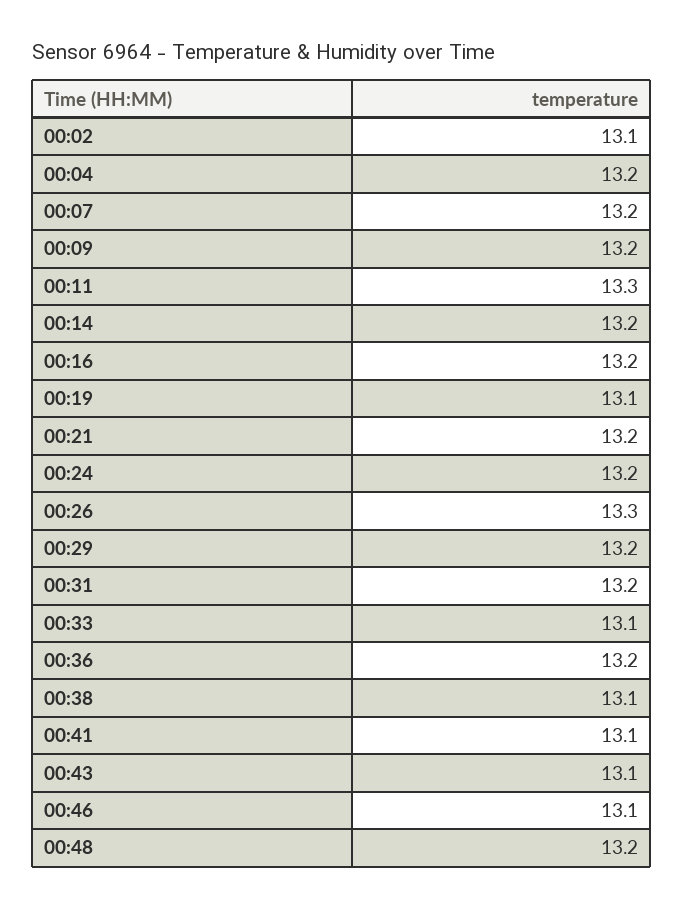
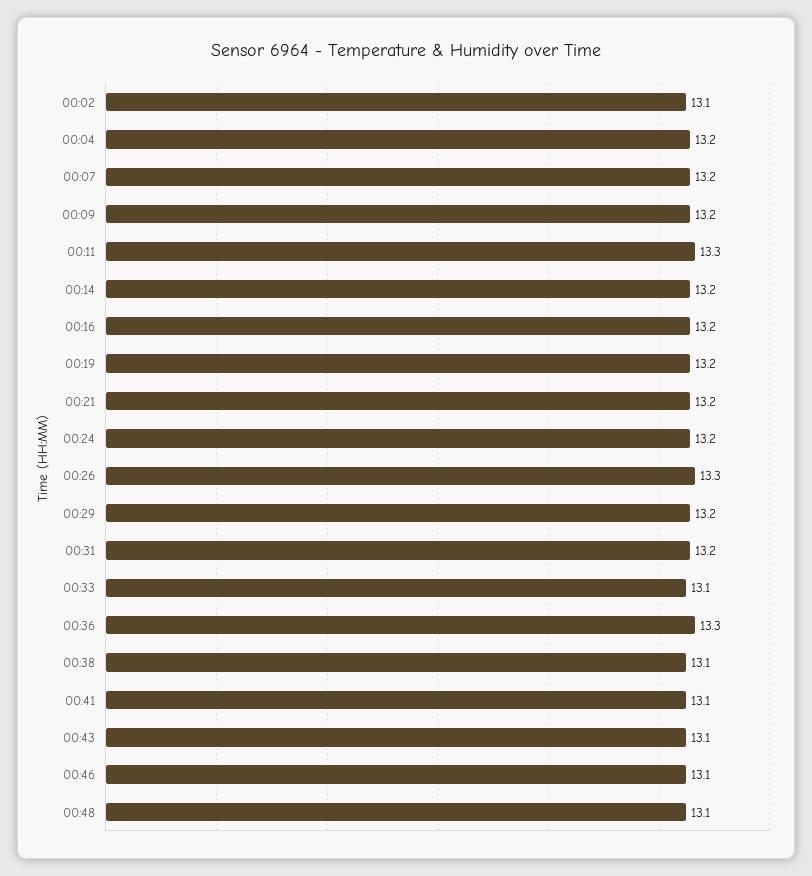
00:19: 13.1 -> 13.2
00:36: 13.2 -> 13.3
00:48: 13.2 -> 13.1

